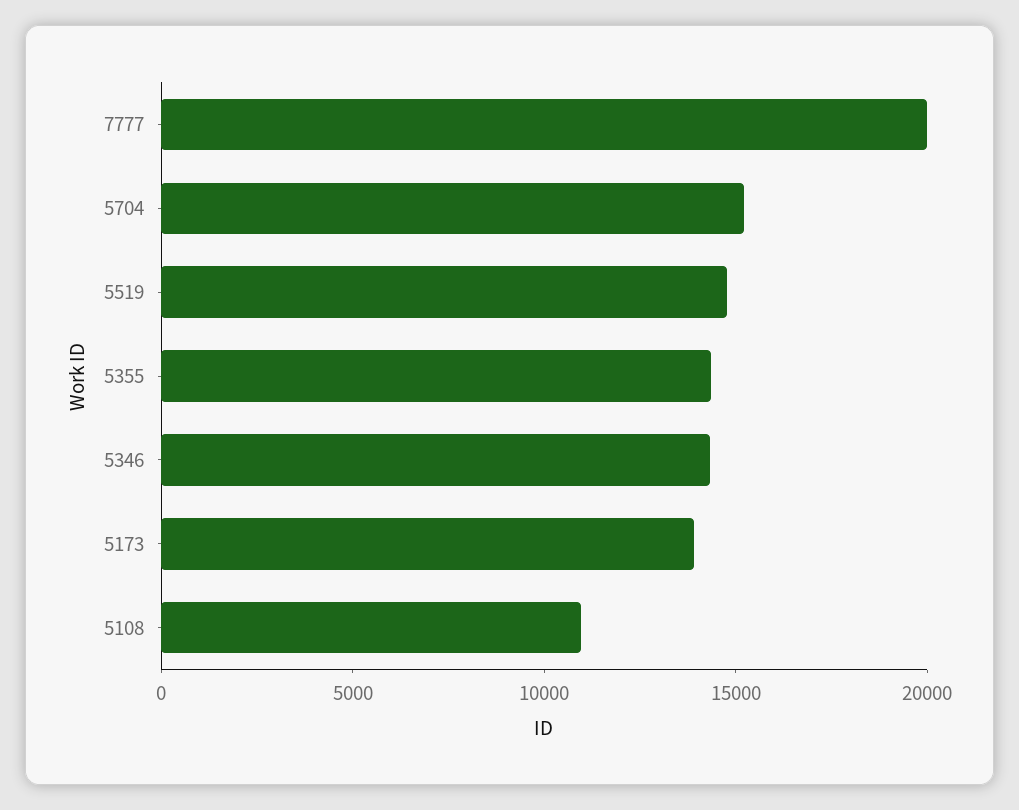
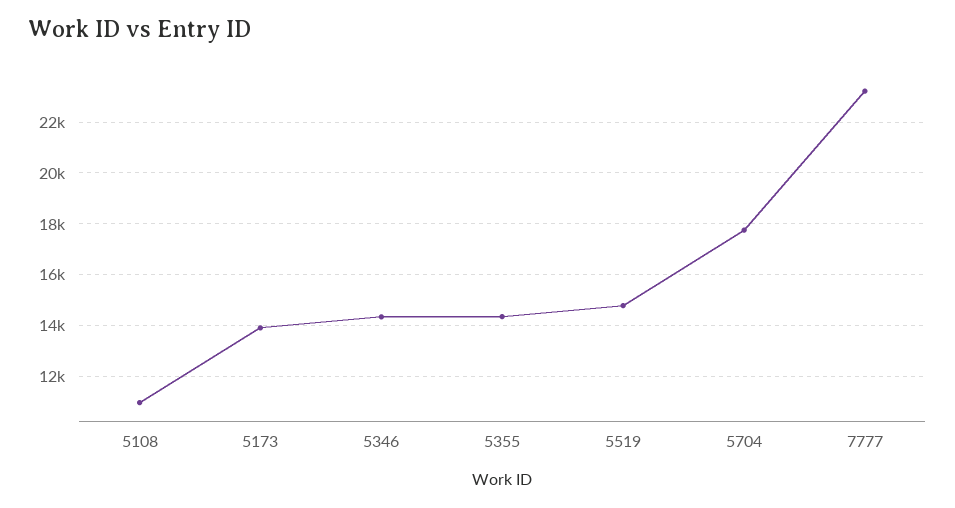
7777: 20000 -> 23250
5704: 15000 -> 17750

